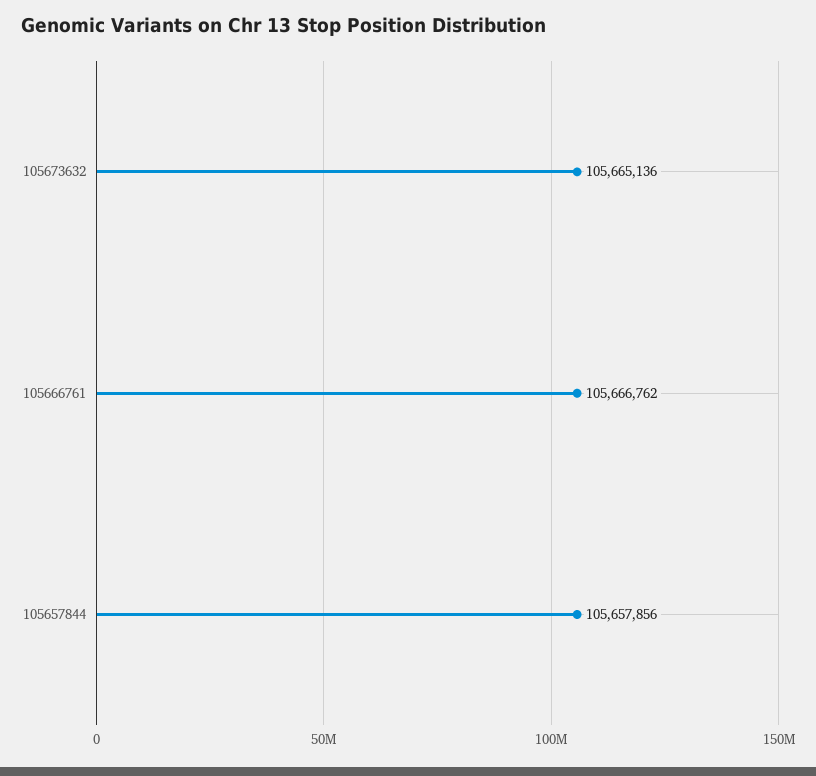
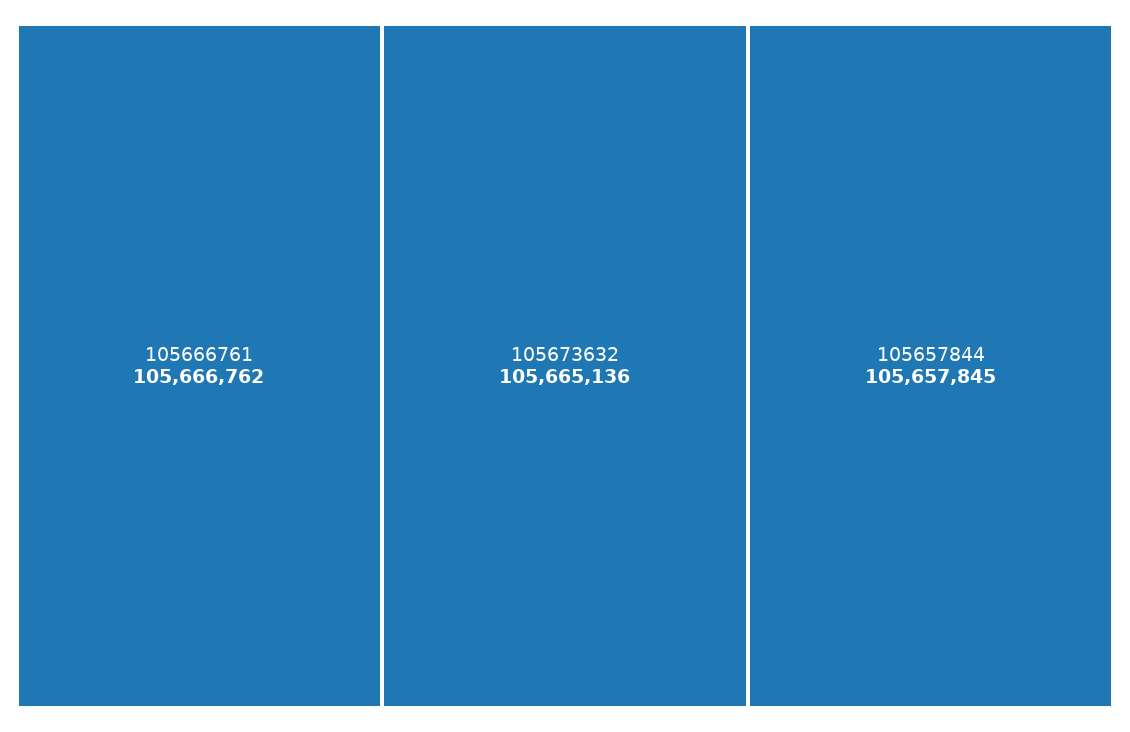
105657844: 105657856 -> 105657845

